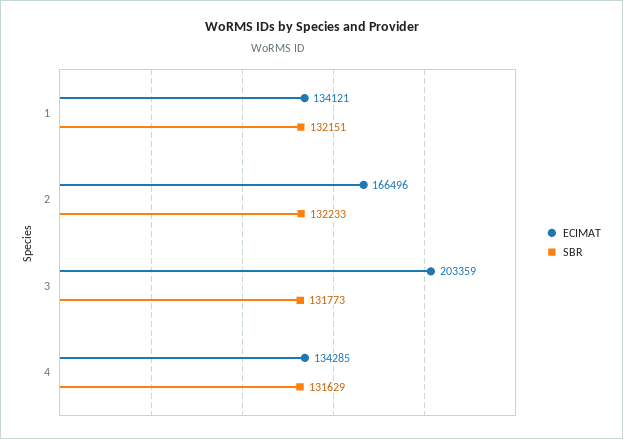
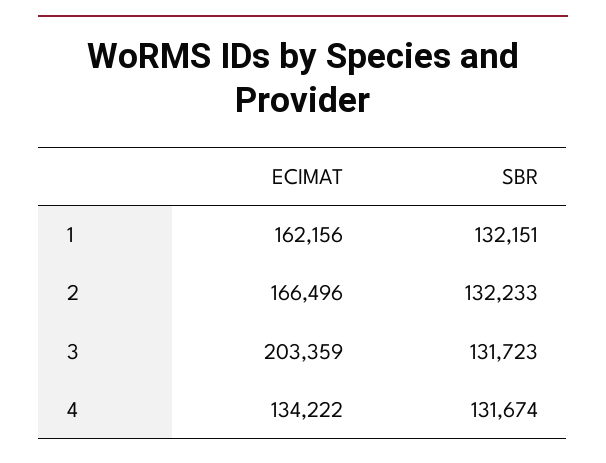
ECIMAT, 1: 134121 -> 162156
SBR, 3: 131773 -> 131723
ECIMAT, 4: 134285 -> 134222
SBR, 4: 131629 -> 131674

